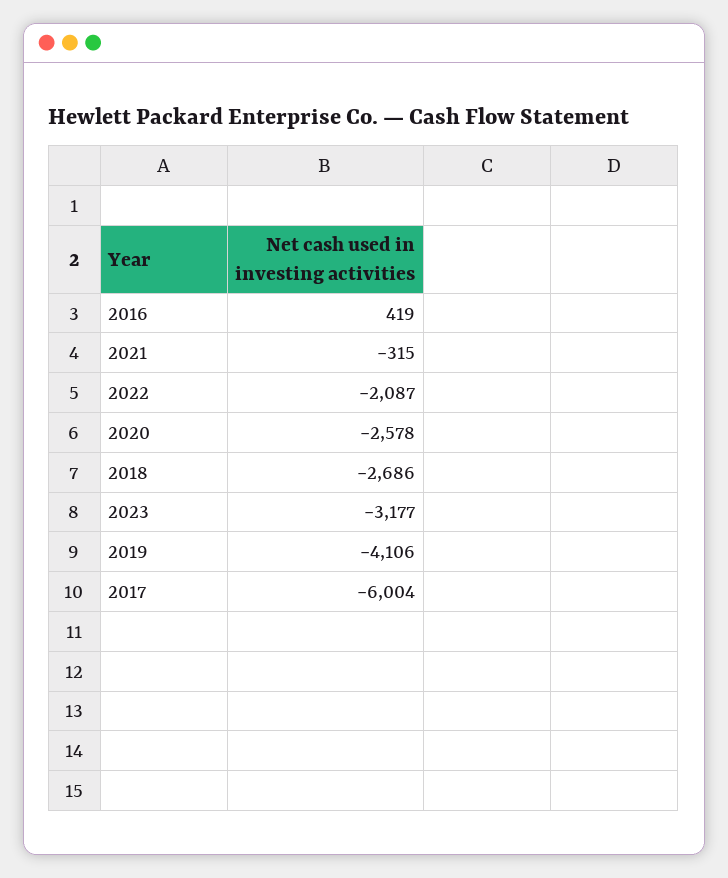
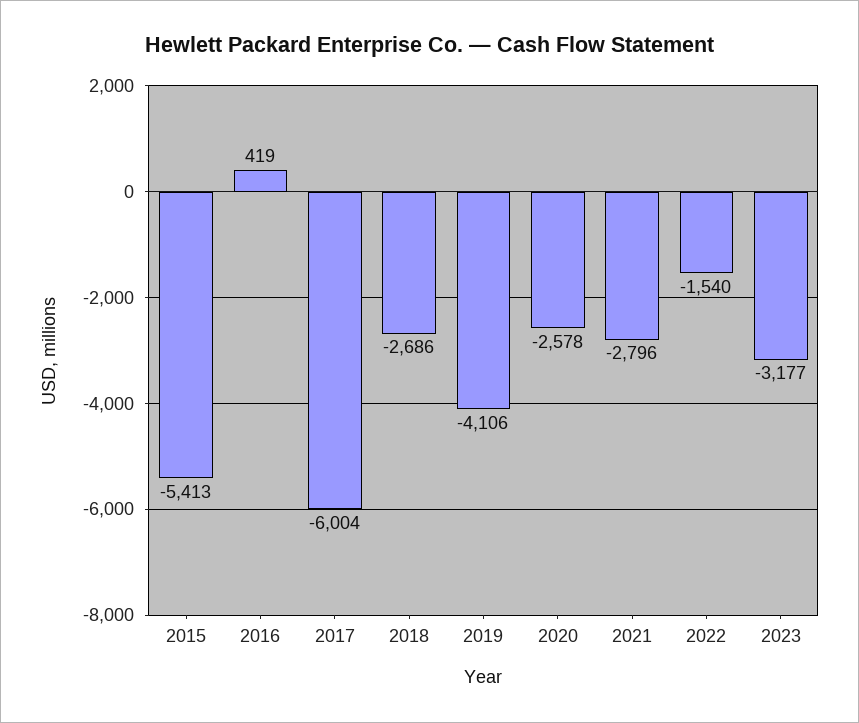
2021: -315 -> -2796
2022: -2087 -> -1540
2015: none -> -5413

